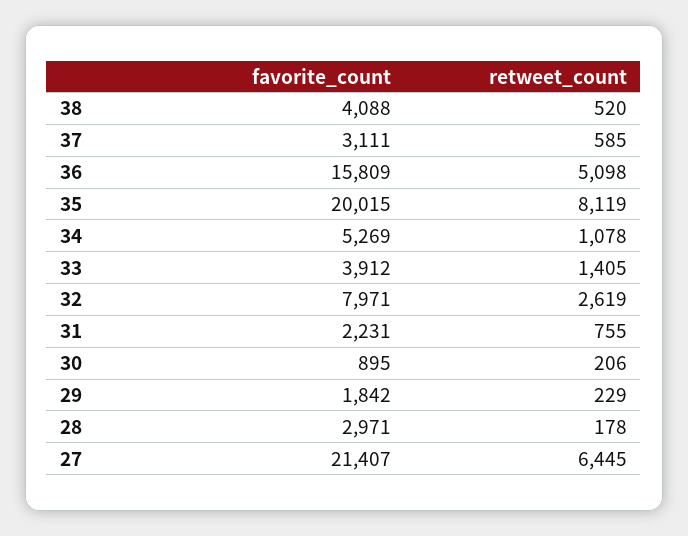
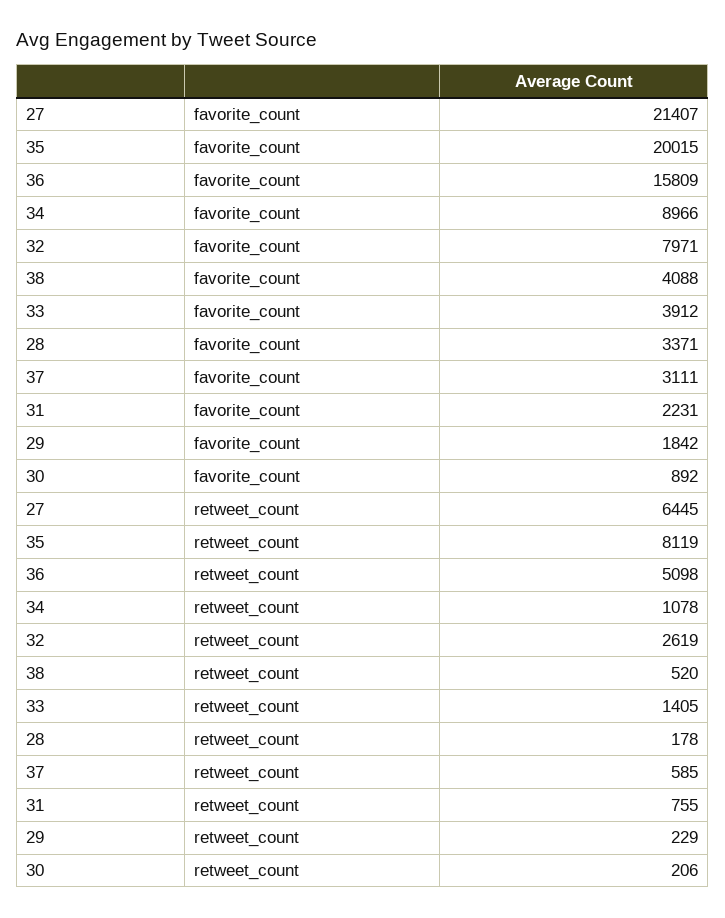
favorite_count, 34: 5269 -> 8966
favorite_count, 30: 895 -> 892
favorite_count, 28: 2971 -> 3371

